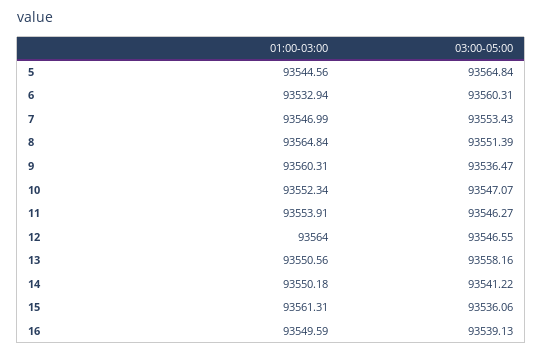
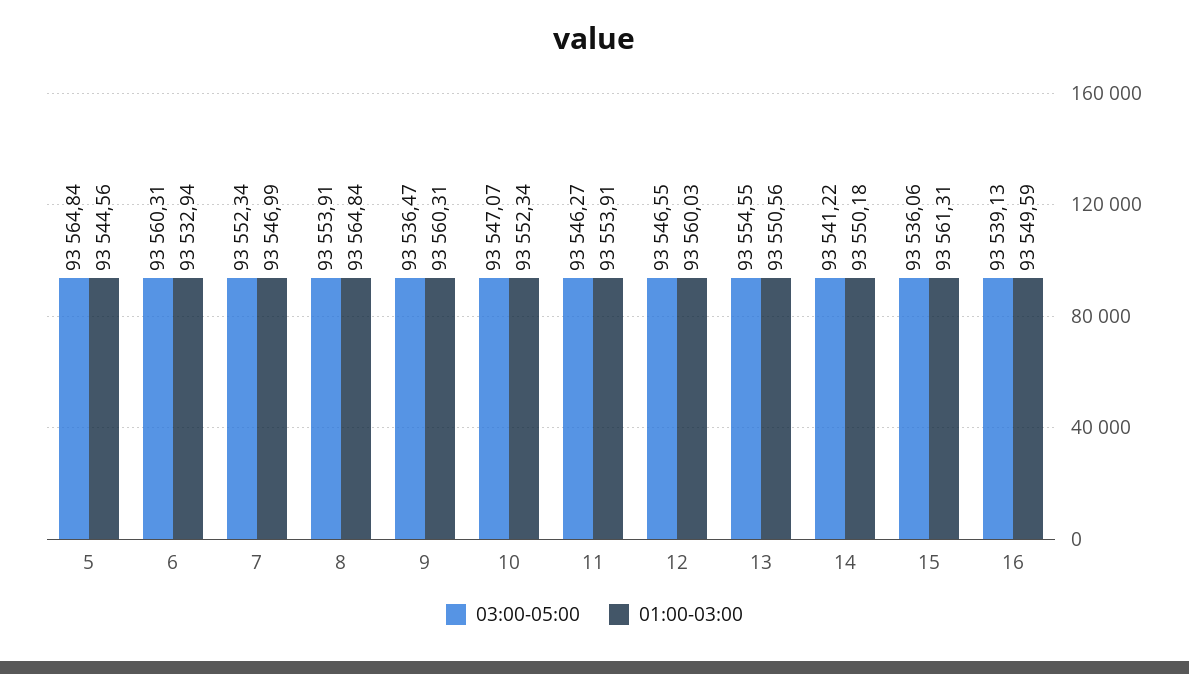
03:00-05:00, 7: 93553.43 -> 93552.34
03:00-05:00, 8: 93551.39 -> 93553.91
01:00-03:00, 12: 93564 -> 93560.03
03:00-05:00, 13: 93558.16 -> 93554.55

